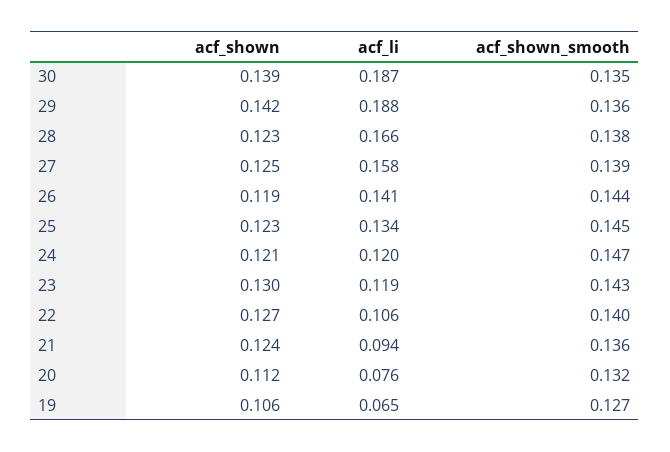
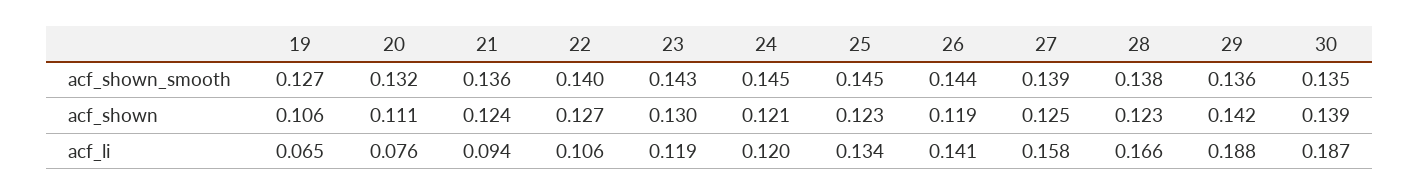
acf_shown_smooth, 24: 0.147 -> 0.145
acf_shown, 20: 0.112 -> 0.111

